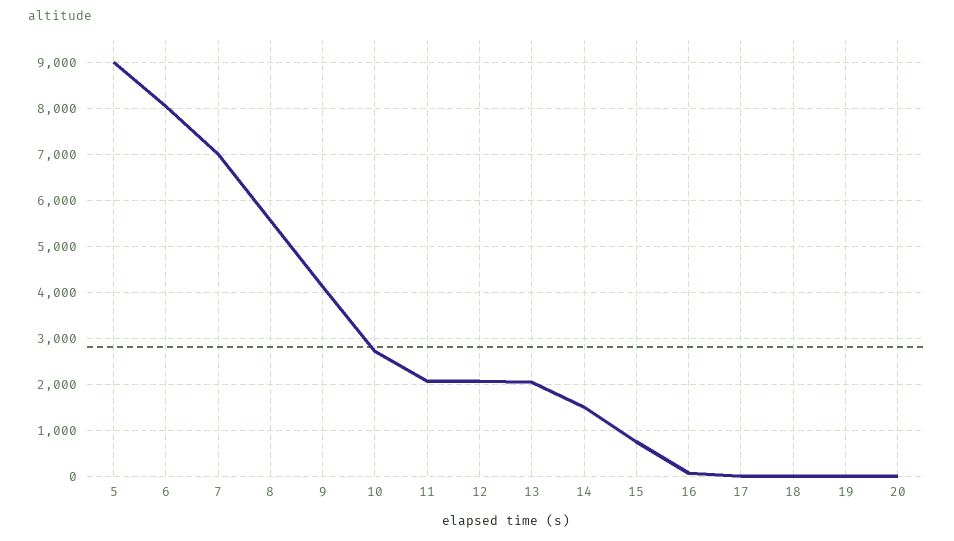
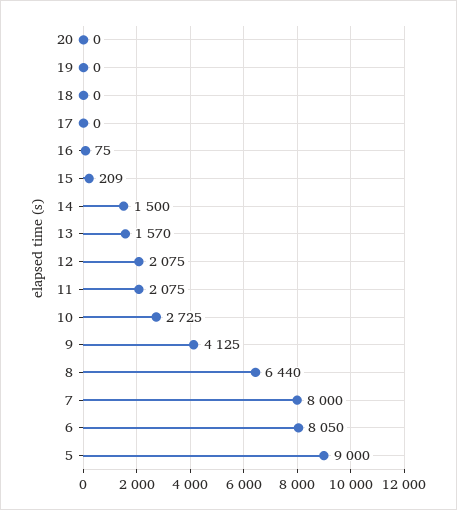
7: 7000 -> 8000
8: 5600 -> 6440
13: 2000 -> 1570
15: 800 -> 209

